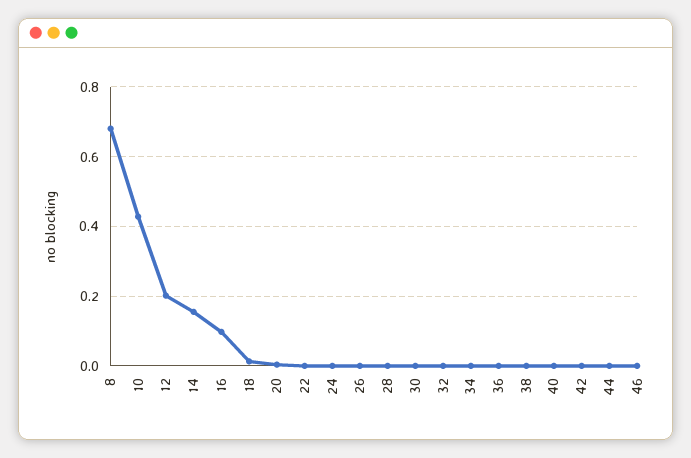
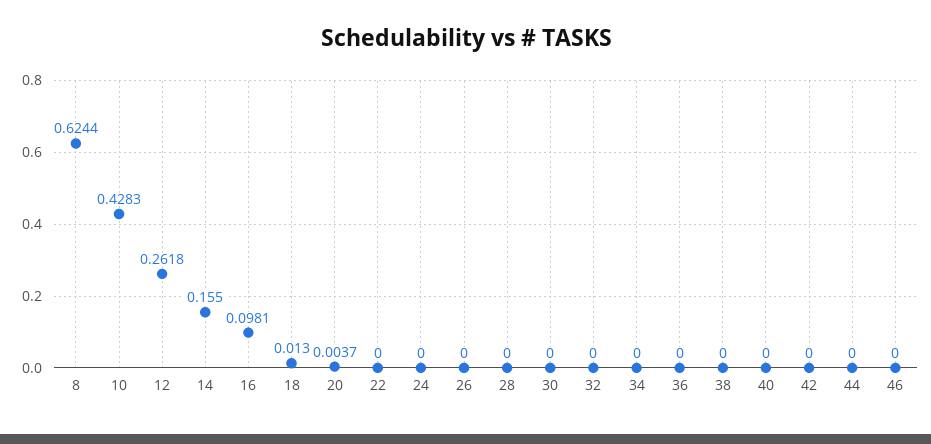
8: 0.68 -> 0.6244
12: 0.2 -> 0.2618

